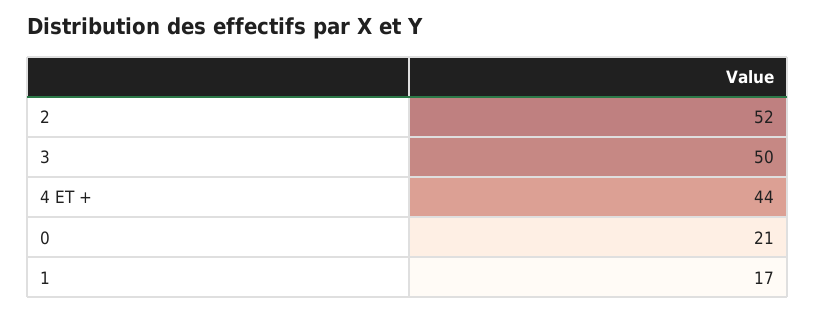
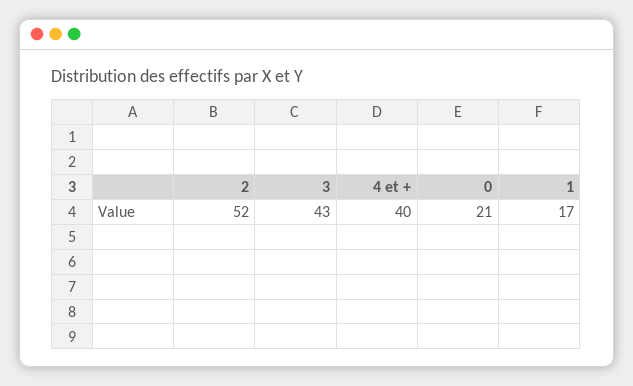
3: 50 -> 43
4 ET +: 44 -> 40

